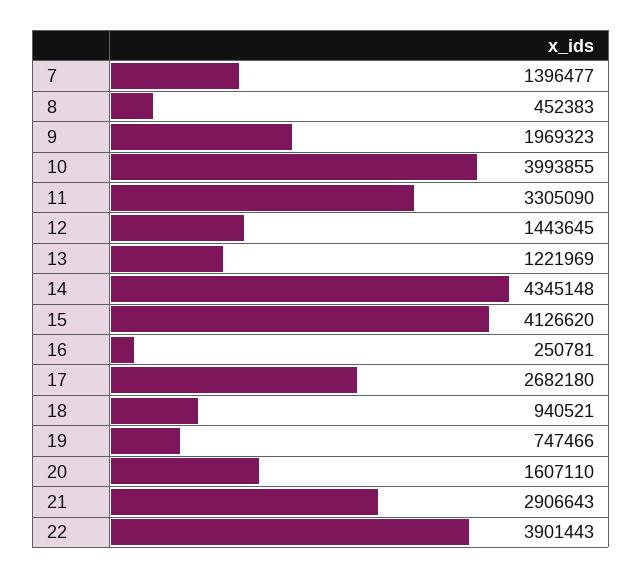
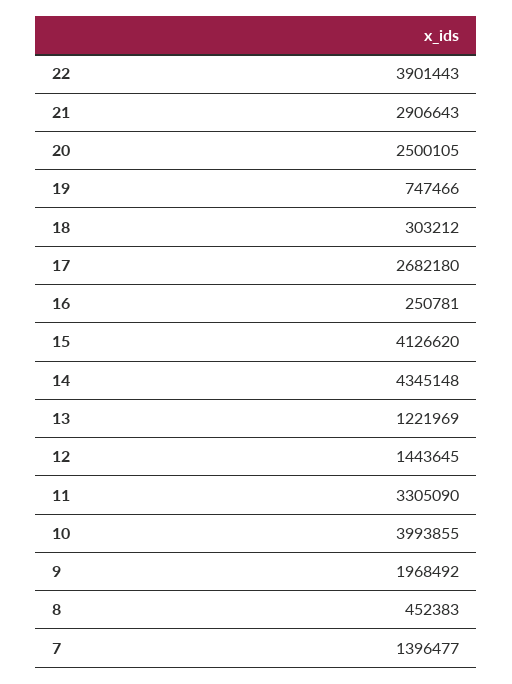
9: 1969323 -> 1968492
18: 940521 -> 303212
20: 1607110 -> 2500105

